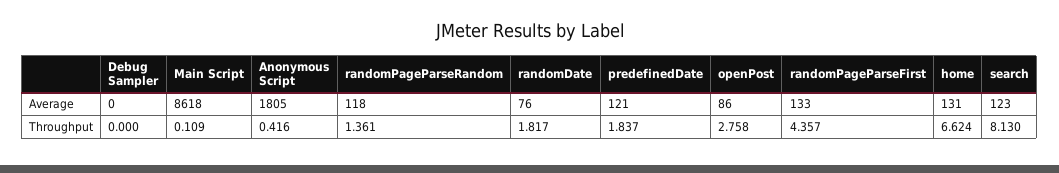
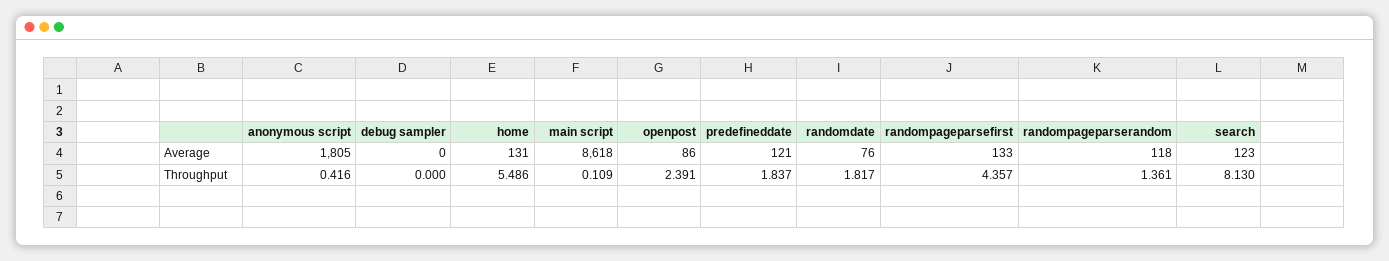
openPost, Throughput: 2.758 -> 2.391
home, Throughput: 6.624 -> 5.486

